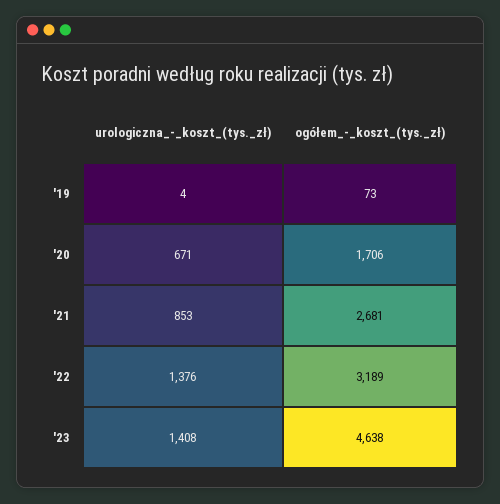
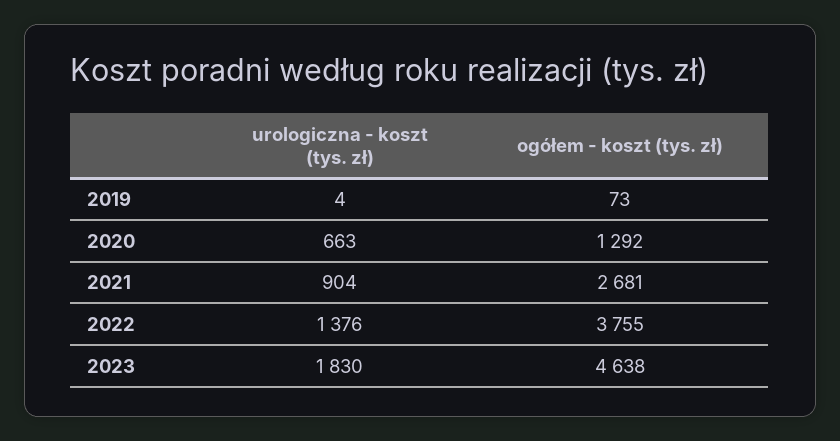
urologiczna_-_koszt_(tys._zł), '20: 671 -> 663
ogółem_-_koszt_(tys._zł), '20: 1706 -> 1292
urologiczna_-_koszt_(tys._zł), '21: 853 -> 904
ogółem_-_koszt_(tys._zł), '22: 3189 -> 3755
urologiczna_-_koszt_(tys._zł), '23: 1408 -> 1830

